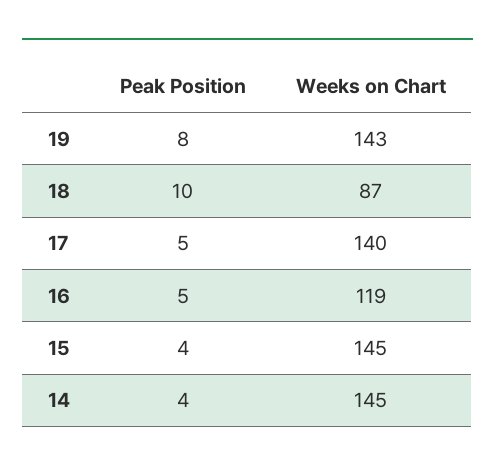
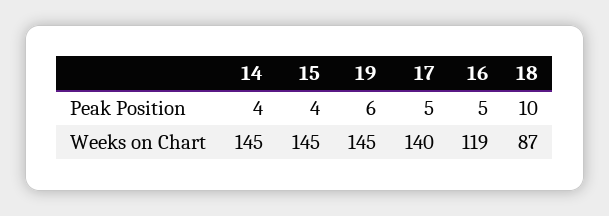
Peak Position, 19: 8 -> 6
Weeks on Chart, 19: 143 -> 145

